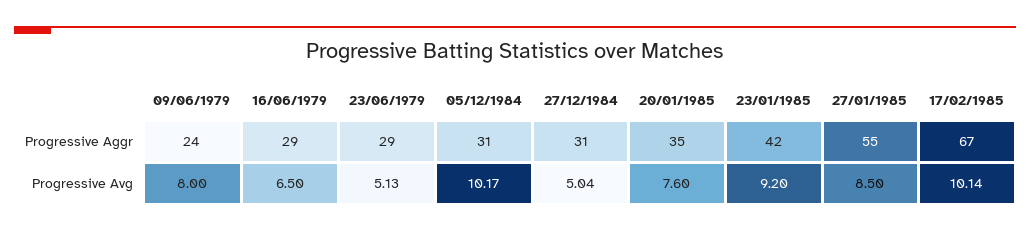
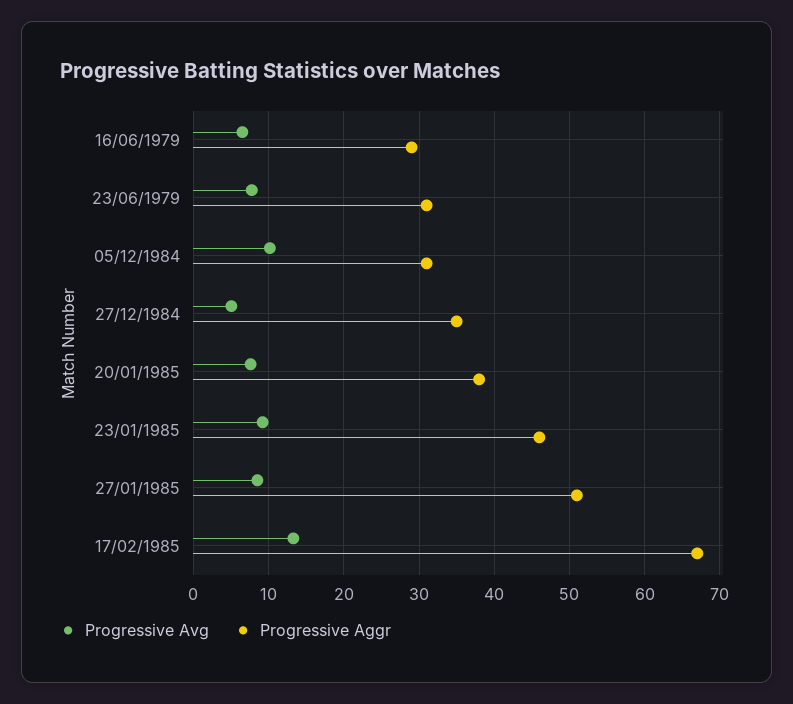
Progressive Aggr, 09/06/1979: 24 -> none
Progressive Aggr, 23/06/1979: 29 -> 31
Progressive Aggr, 27/12/1984: 31 -> 35
Progressive Aggr, 20/01/1985: 35 -> 38
Progressive Aggr, 23/01/1985: 42 -> 46
Progressive Aggr, 27/01/1985: 55 -> 51
Progressive Avg, 09/06/1979: 8 -> none
Progressive Avg, 23/06/1979: 5.13 -> 8
Progressive Avg, 17/02/1985: 10.14 -> 13

